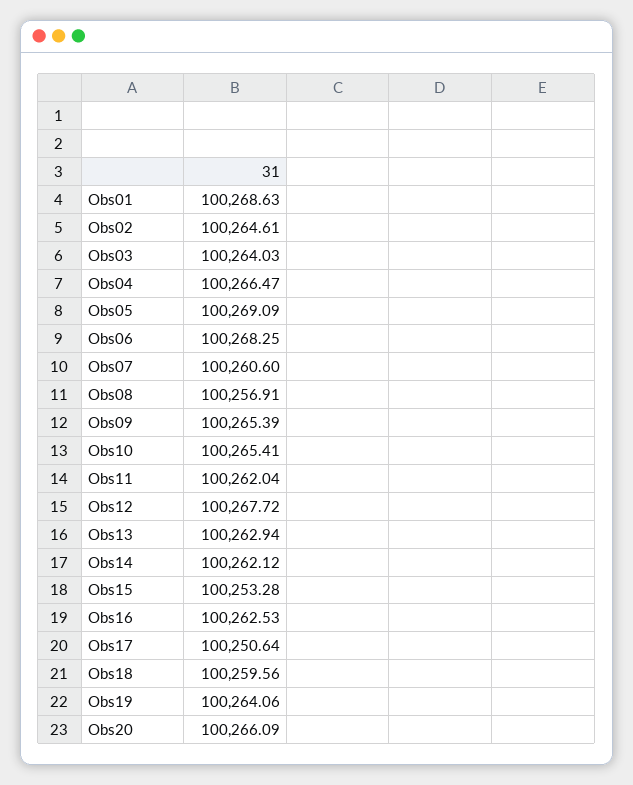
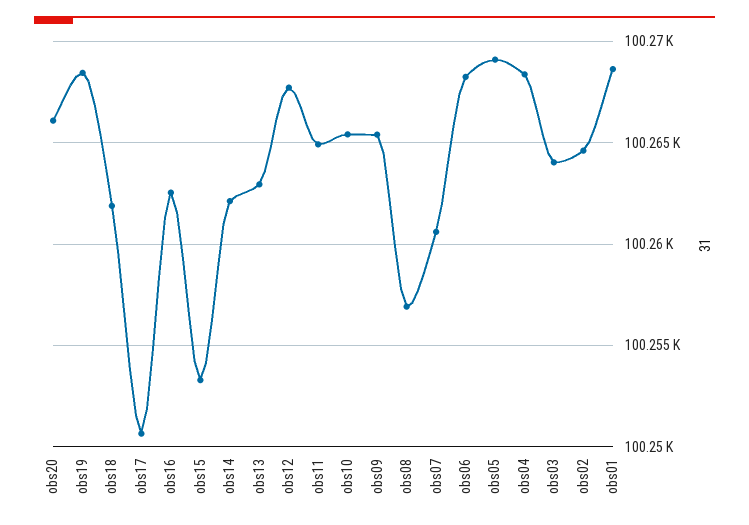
Obs04: 100266.47 -> 100268.5
Obs11: 100262.04 -> 100265
Obs18: 100259.56 -> 100262
Obs19: 100264.06 -> 100268.5

